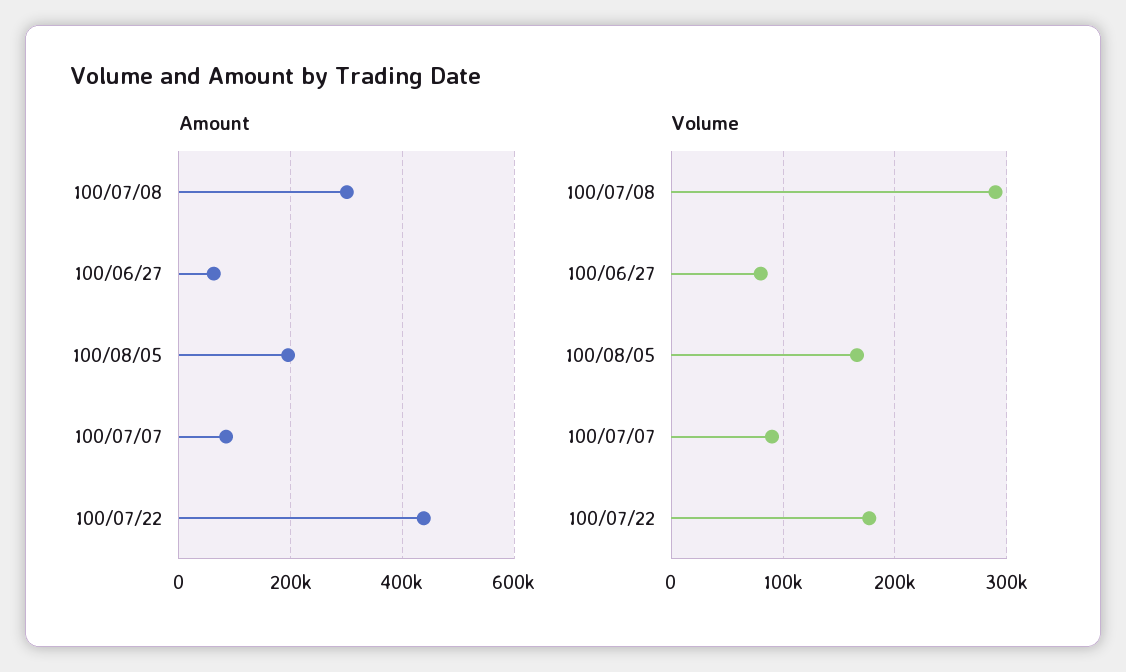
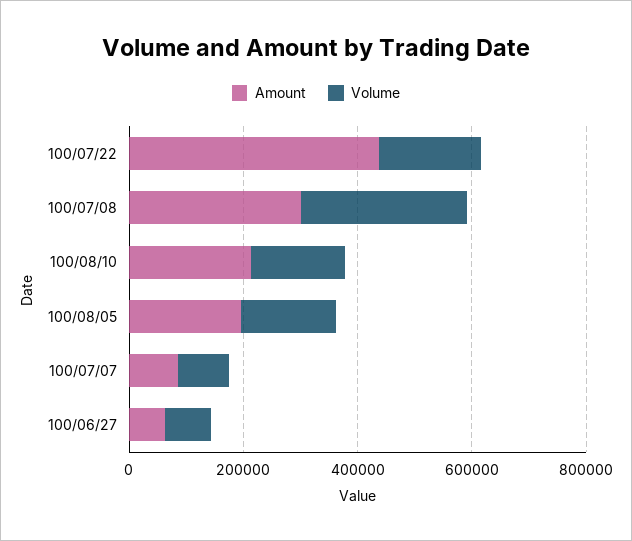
Amount, 100/08/10: none -> 200000
Volume, 100/08/10: none -> 150000

